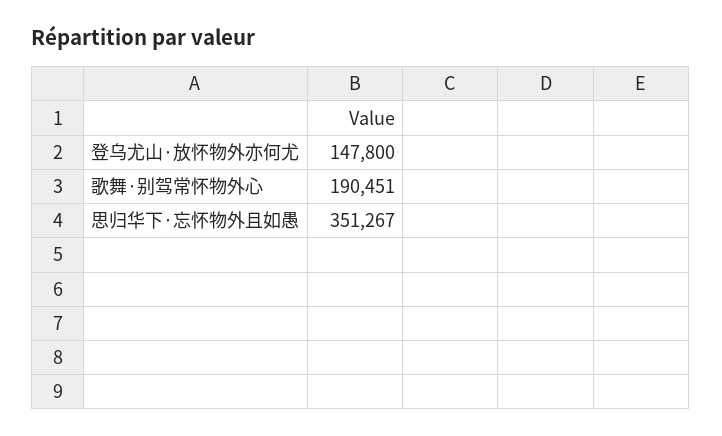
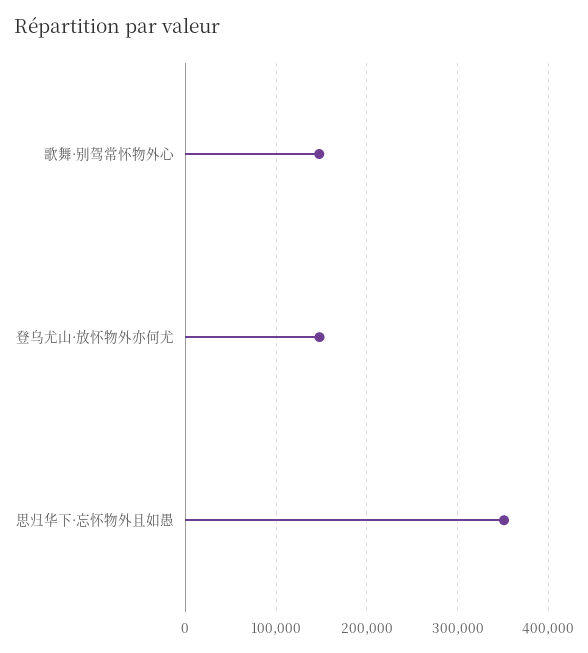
歌舞·别驾常怀物外心: 190451 -> 150000

